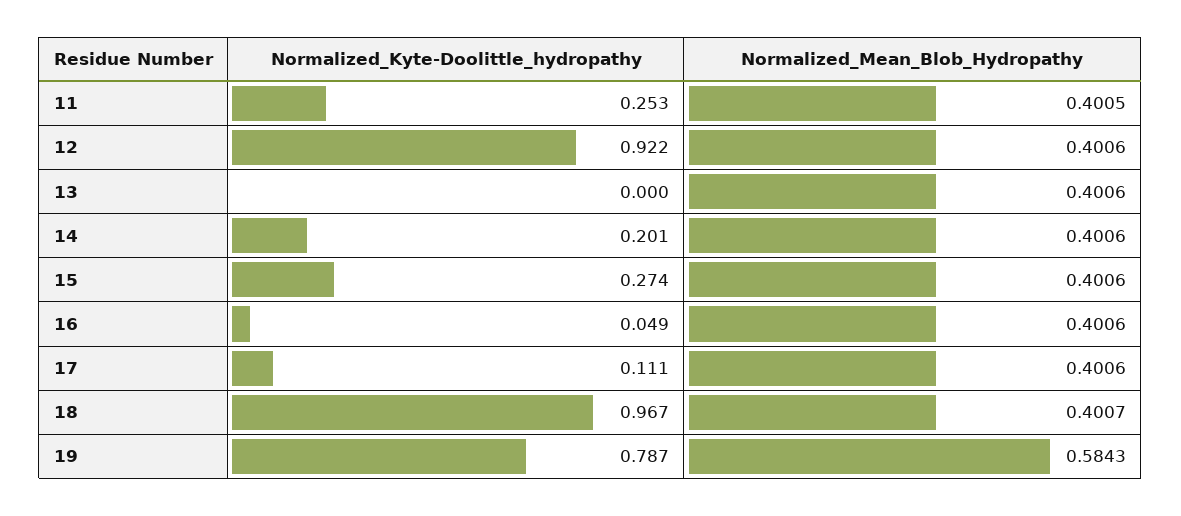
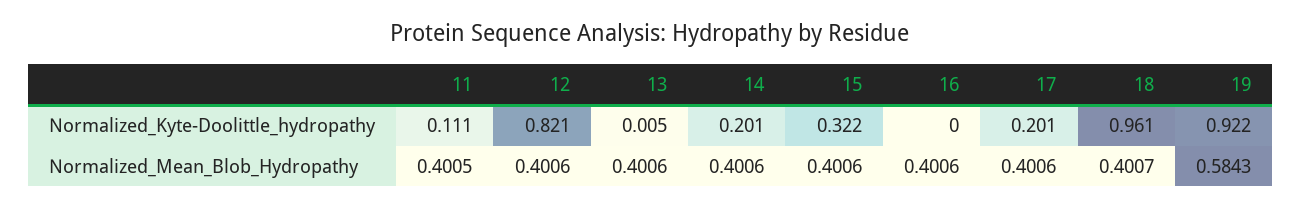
Normalized_Kyte-Doolittle_hydropathy, 11: 0.253 -> 0.111
Normalized_Kyte-Doolittle_hydropathy, 12: 0.922 -> 0.821
Normalized_Kyte-Doolittle_hydropathy, 13: 0 -> 0.005
Normalized_Kyte-Doolittle_hydropathy, 15: 0.274 -> 0.322
Normalized_Kyte-Doolittle_hydropathy, 16: 0.049 -> 0
Normalized_Kyte-Doolittle_hydropathy, 17: 0.111 -> 0.201
Normalized_Kyte-Doolittle_hydropathy, 18: 0.967 -> 0.961
Normalized_Kyte-Doolittle_hydropathy, 19: 0.787 -> 0.922

